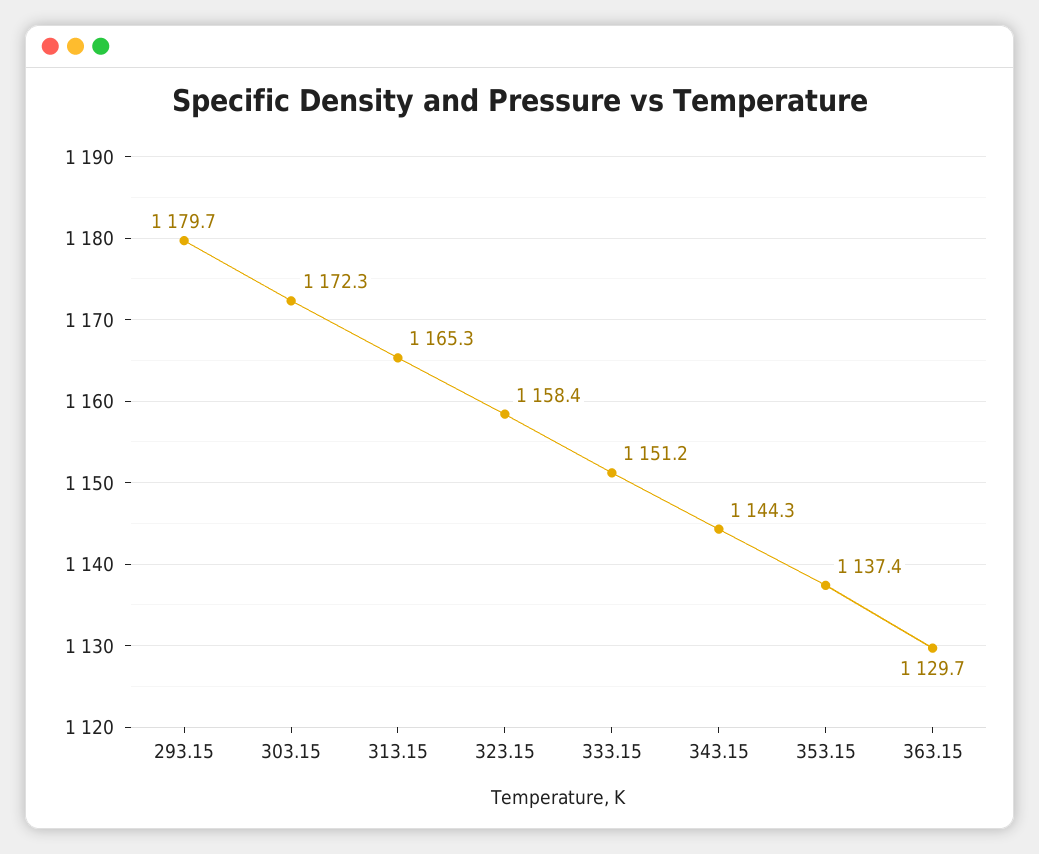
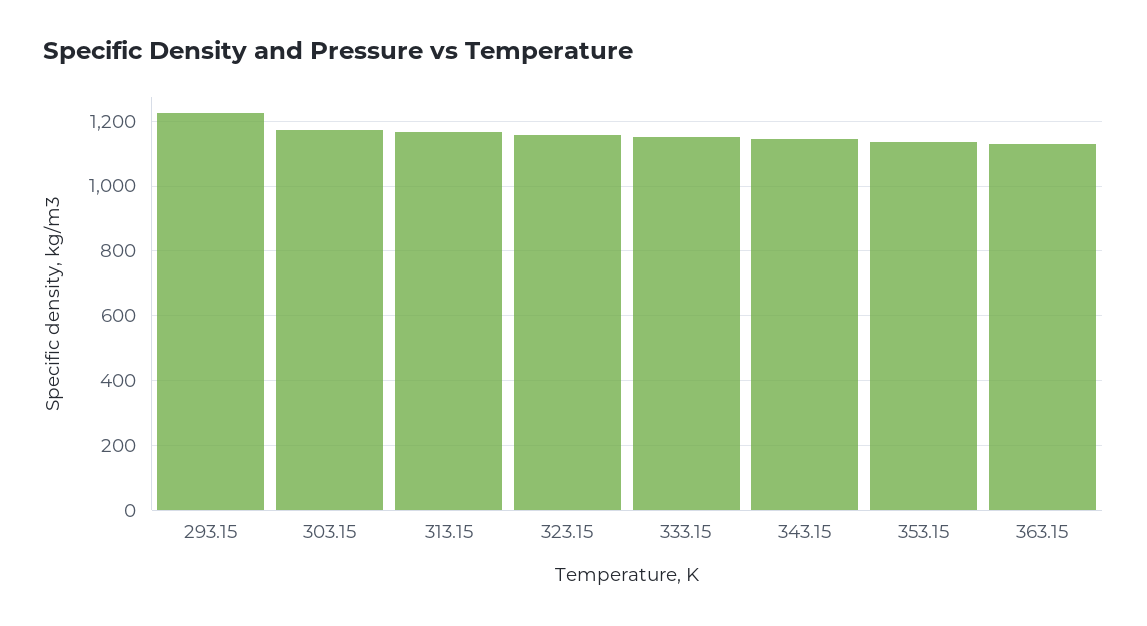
293.15: 1179.7 -> 1220

